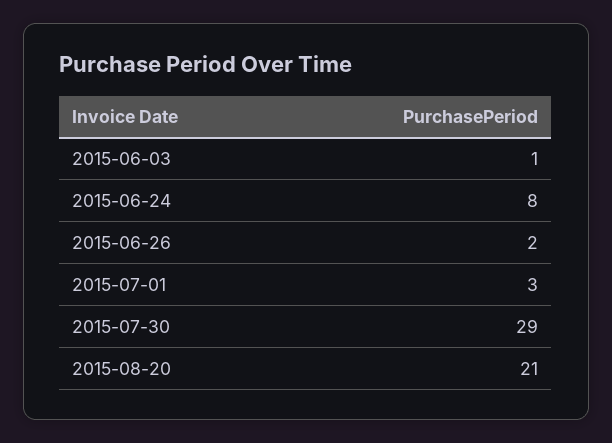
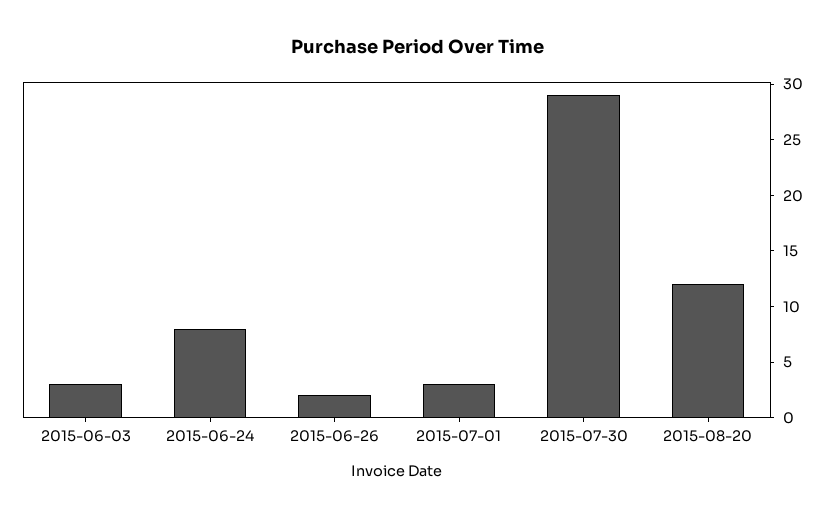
2015-06-03: 1 -> 3
2015-08-20: 21 -> 12

